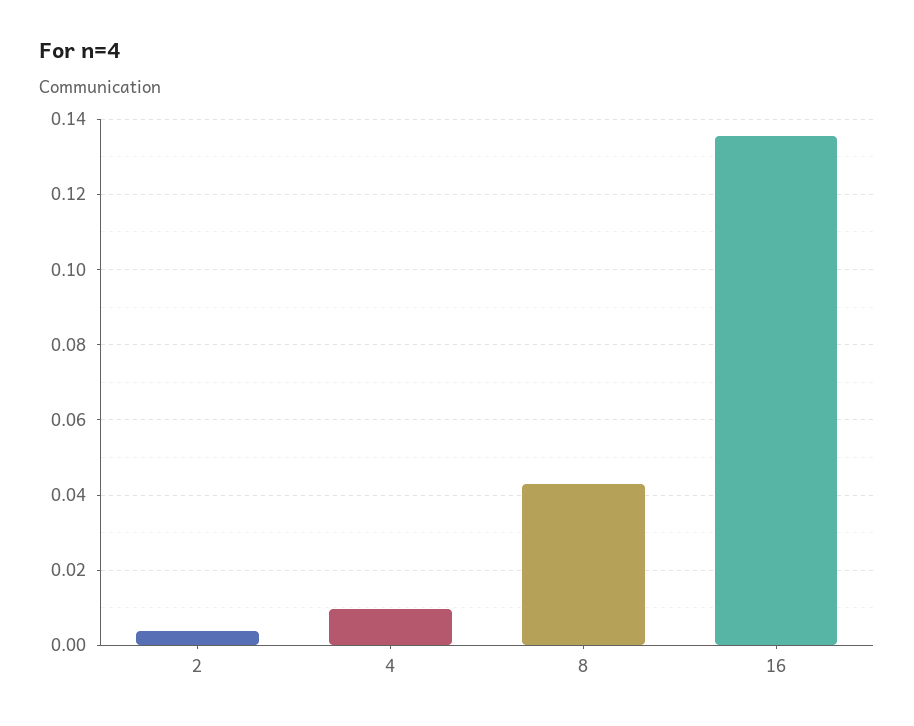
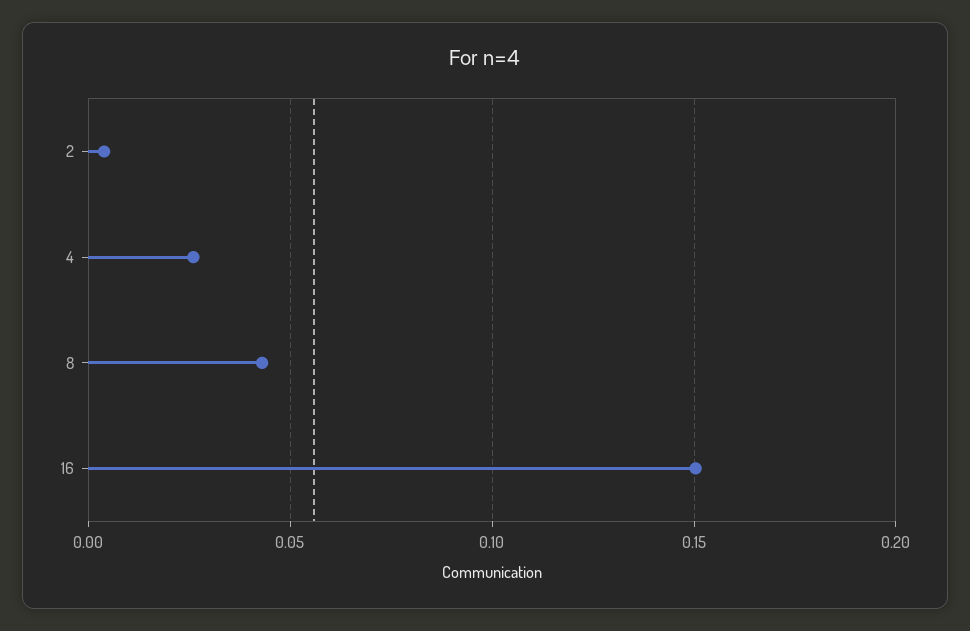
4: 0.01 -> 0.025
16: 0.136 -> 0.15

